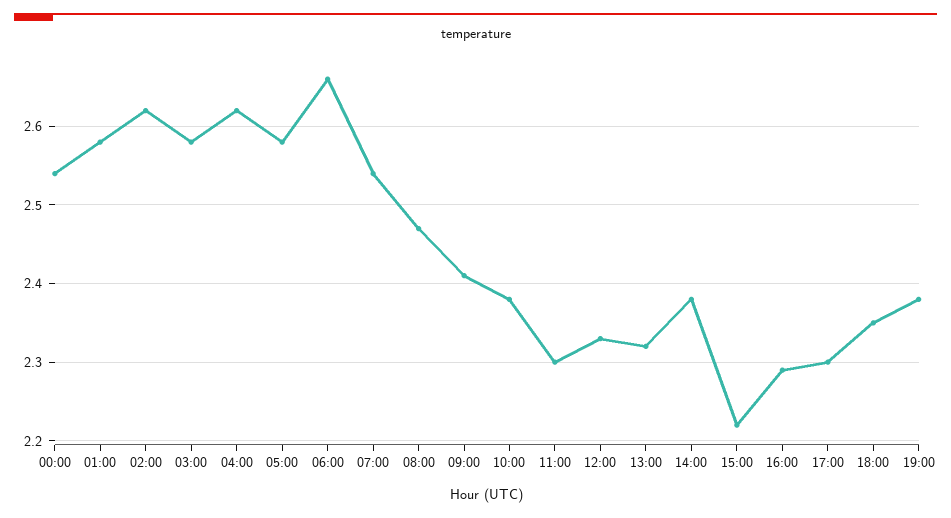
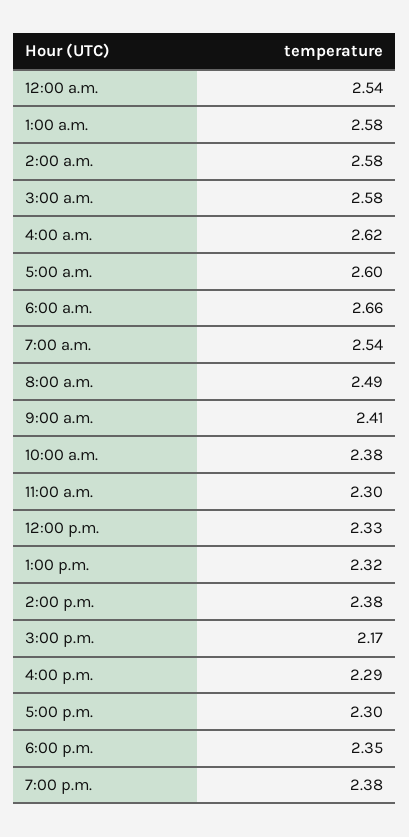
02:00: 2.62 -> 2.58
05:00: 2.58 -> 2.6
08:00: 2.47 -> 2.49
15:00: 2.22 -> 2.17

